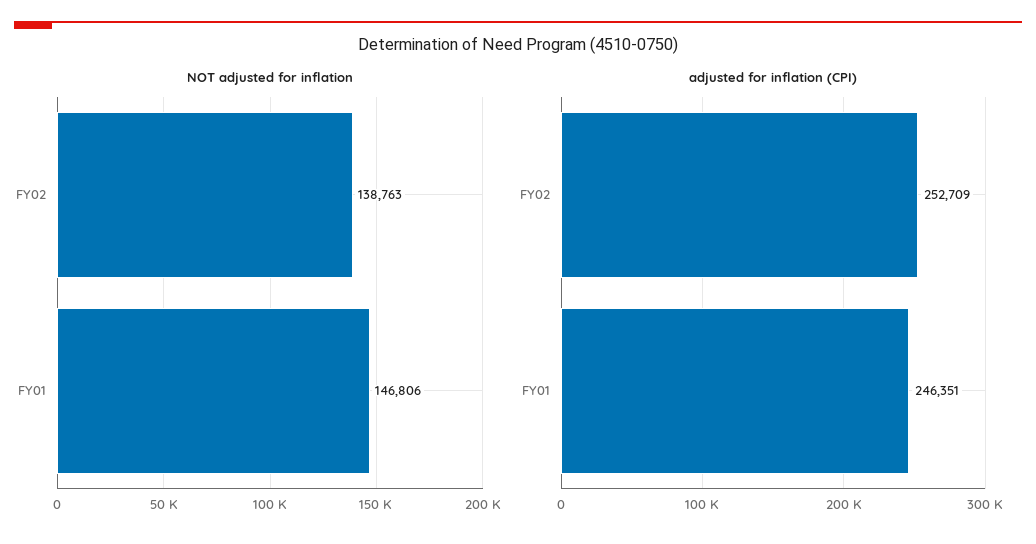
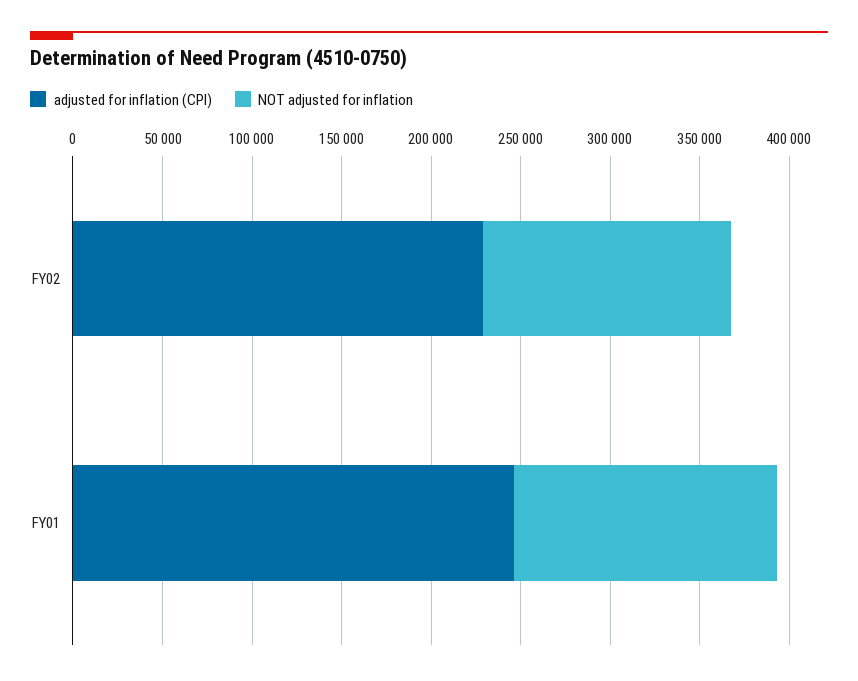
adjusted for inflation (CPI), FY02: 252709 -> 230000

